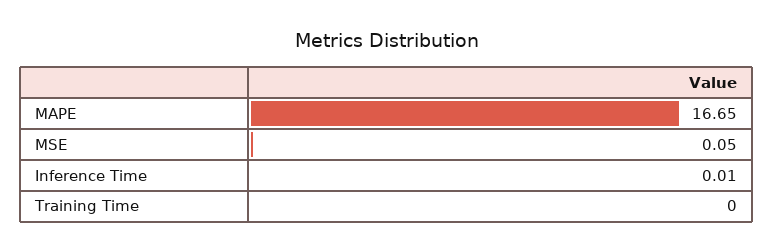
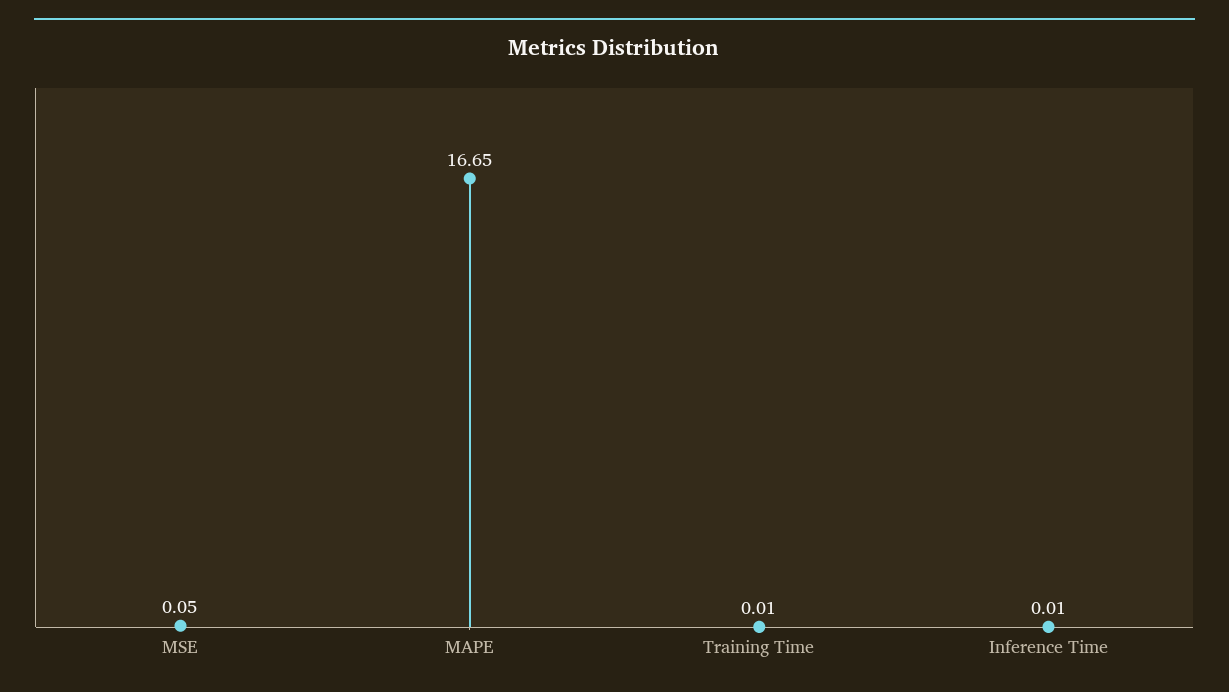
Training Time: 0 -> 0.01

